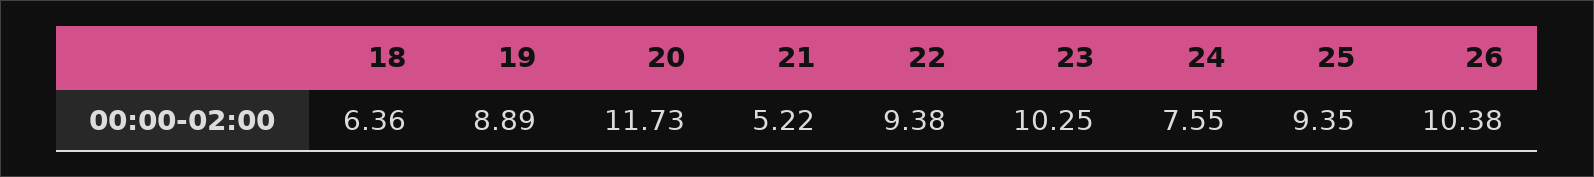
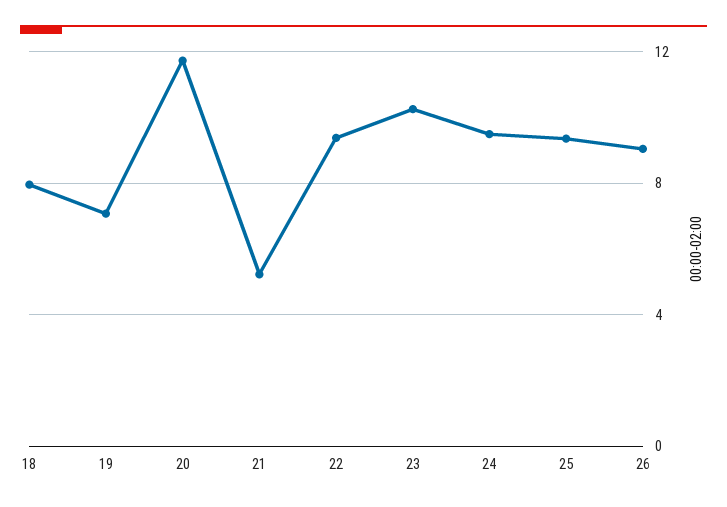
18: 6.36 -> 8
19: 8.89 -> 7
24: 7.55 -> 9.5
26: 10.38 -> 9

